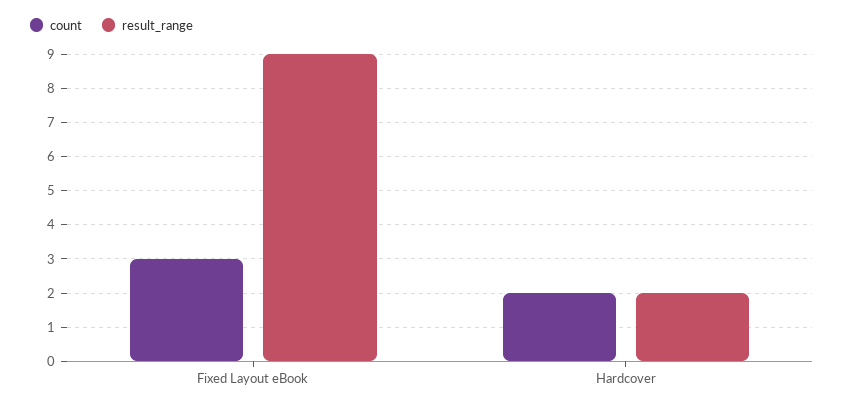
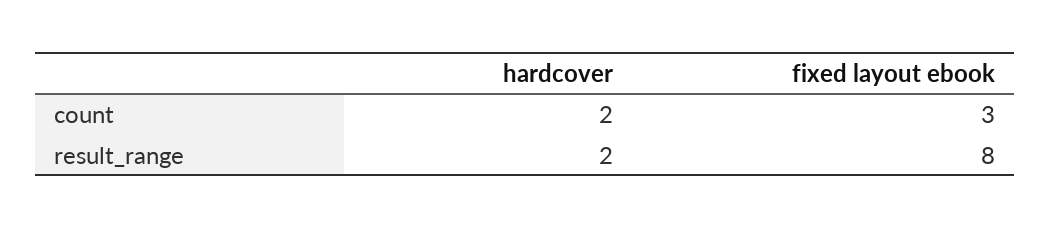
result_range, Fixed Layout eBook: 9 -> 8

